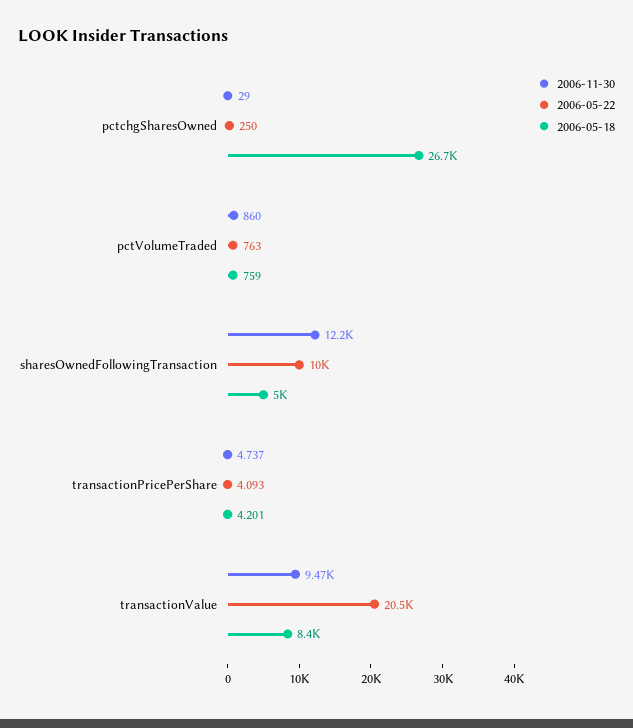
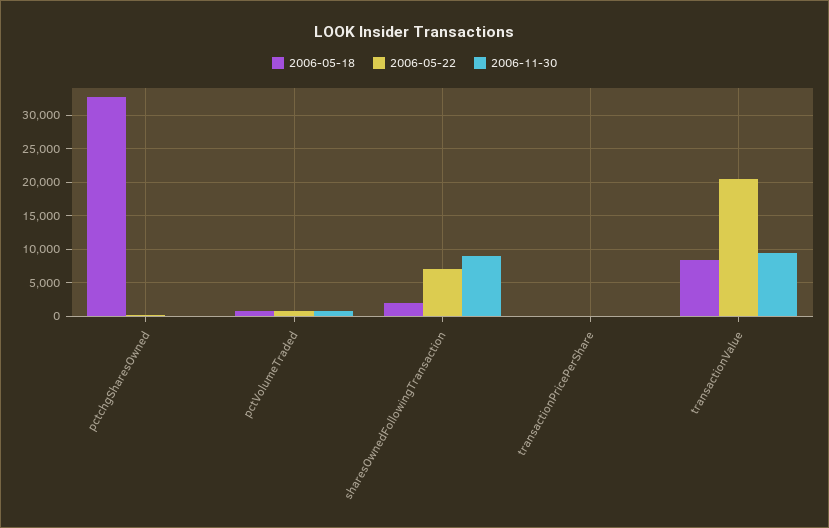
2006-05-18, pctchgSharesOwned: 26700 -> 33000
2006-11-30, sharesOwnedFollowingTransaction: 12200 -> 9000
2006-05-22, sharesOwnedFollowingTransaction: 10000 -> 7000
2006-05-18, sharesOwnedFollowingTransaction: 5000 -> 2000

